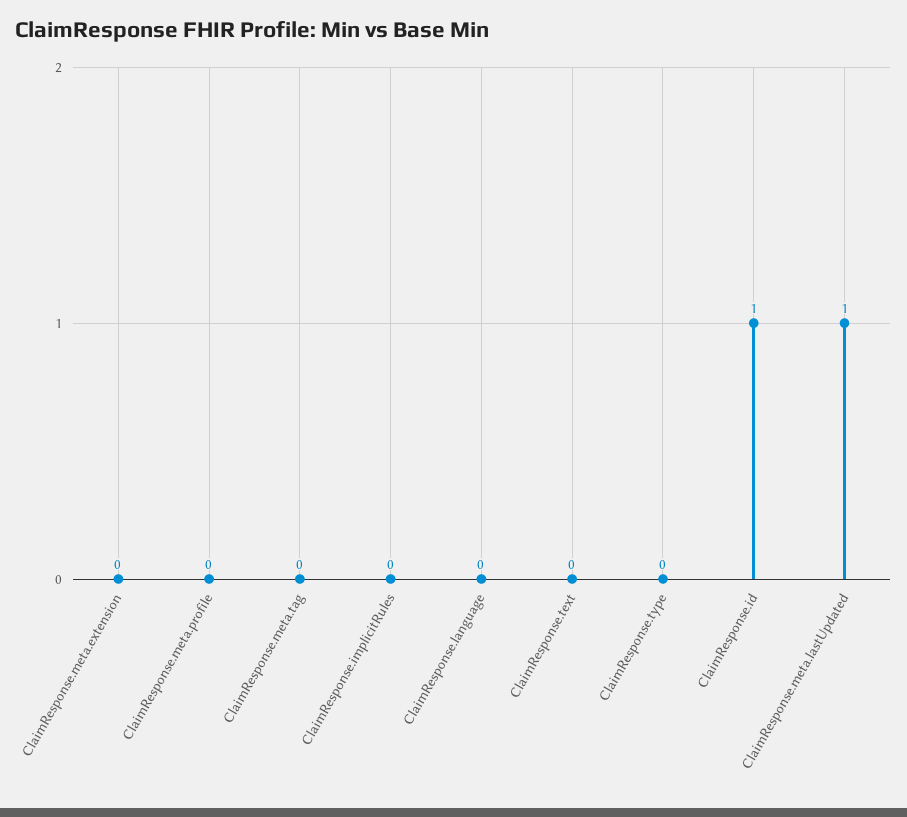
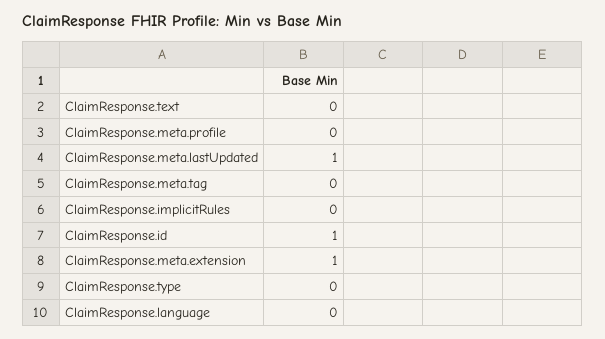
ClaimResponse.meta.extension: 0 -> 1

